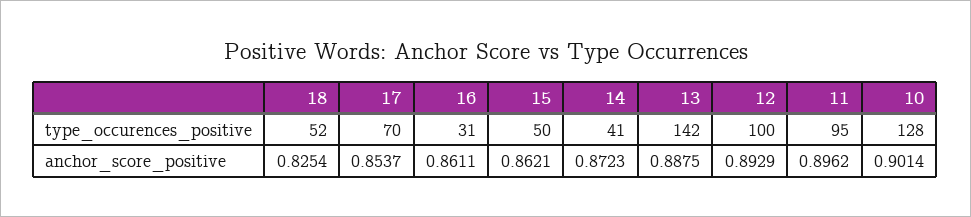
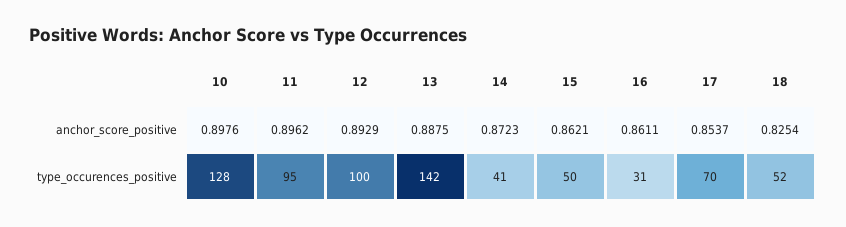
10, anchor_score_positive: 0.9014 -> 0.8976

